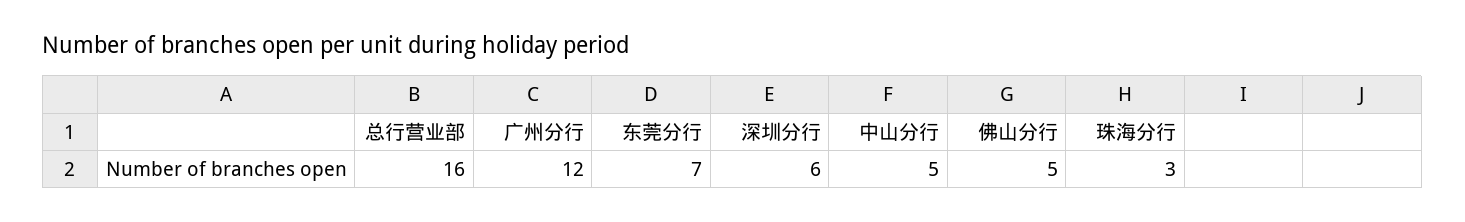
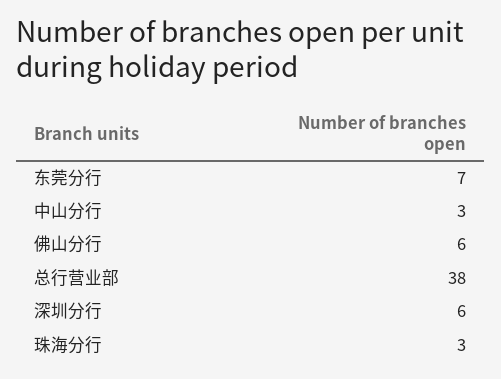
总行营业部: 16 -> 38
广州分行: 12 -> none
中山分行: 5 -> 3
佛山分行: 5 -> 6

